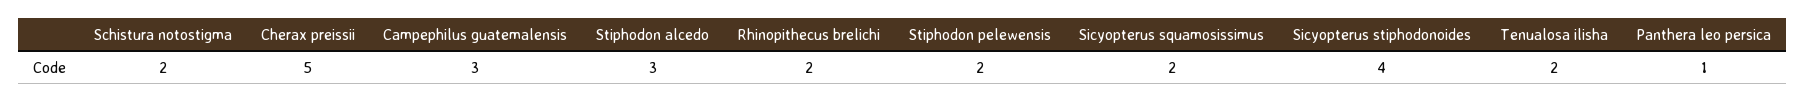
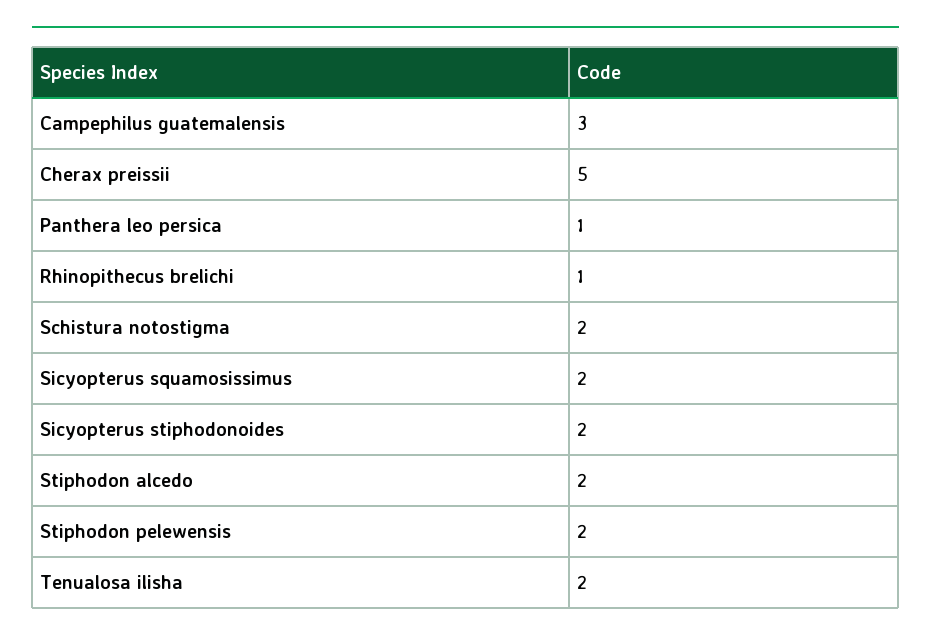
Stiphodon alcedo: 3 -> 2
Rhinopithecus brelichi: 2 -> 1
Sicyopterus stiphodonoides: 4 -> 2

